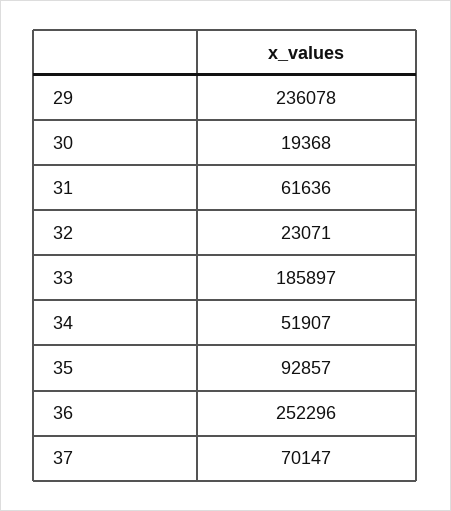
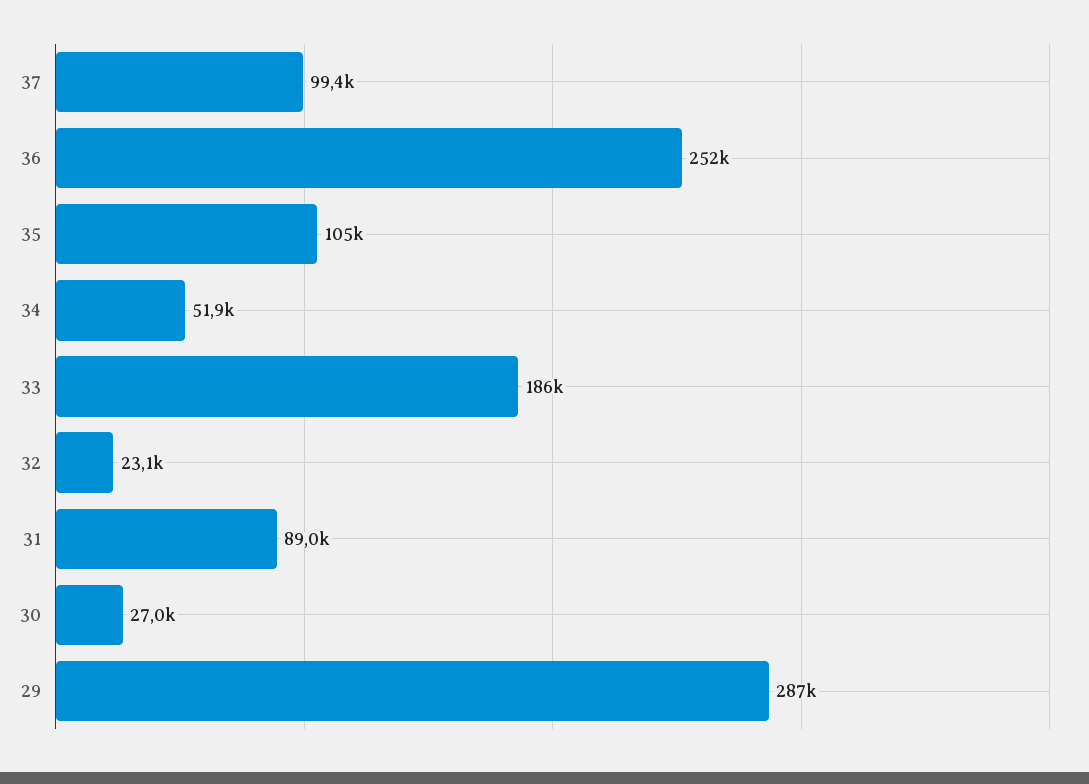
29: 236078 -> 287000
30: 19368 -> 27000
31: 61636 -> 89000
35: 92857 -> 105000
37: 70147 -> 99400

